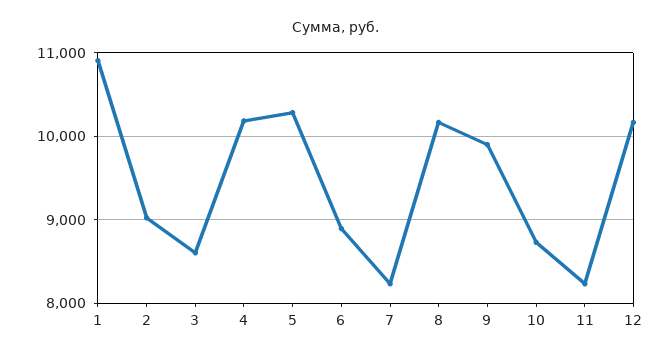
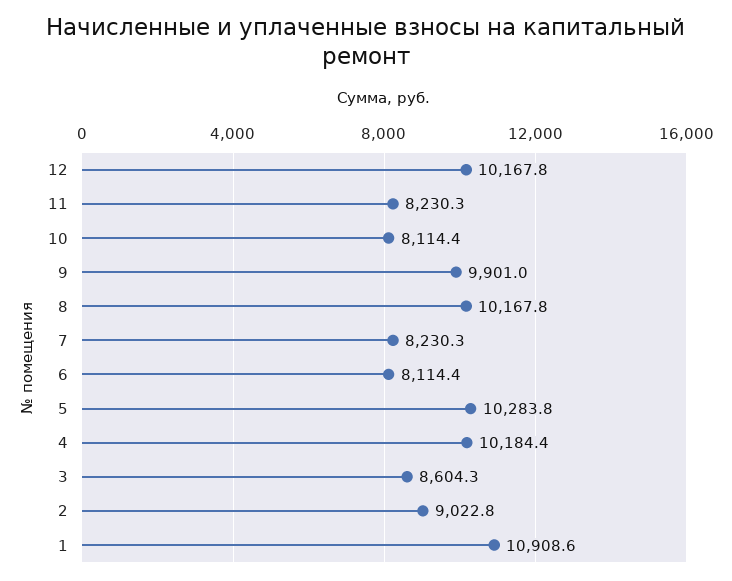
6: 8900 -> 8114.4
10: 8700 -> 8114.4

